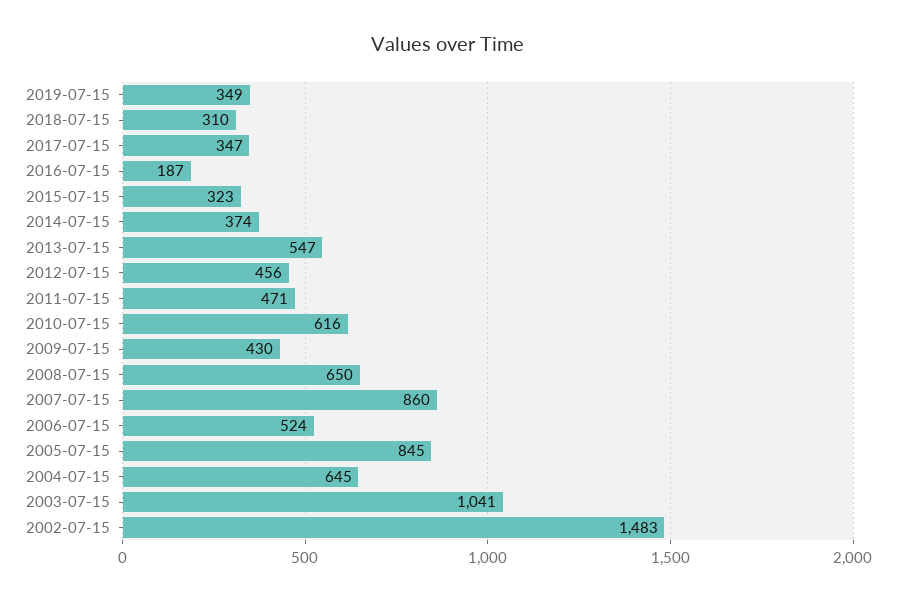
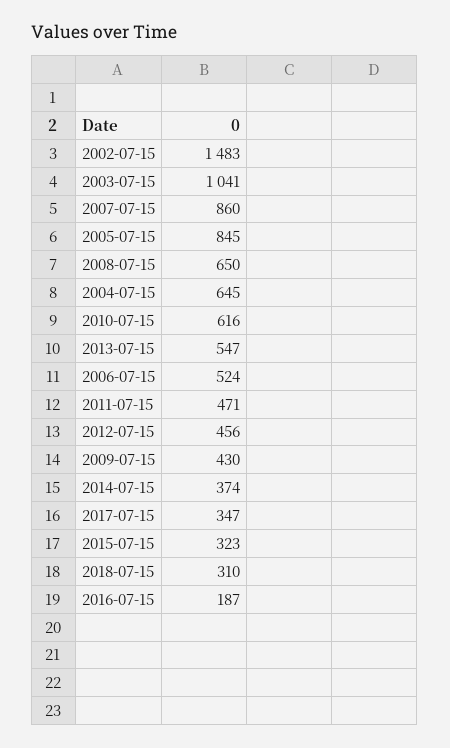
2019-07-15: 349 -> none

